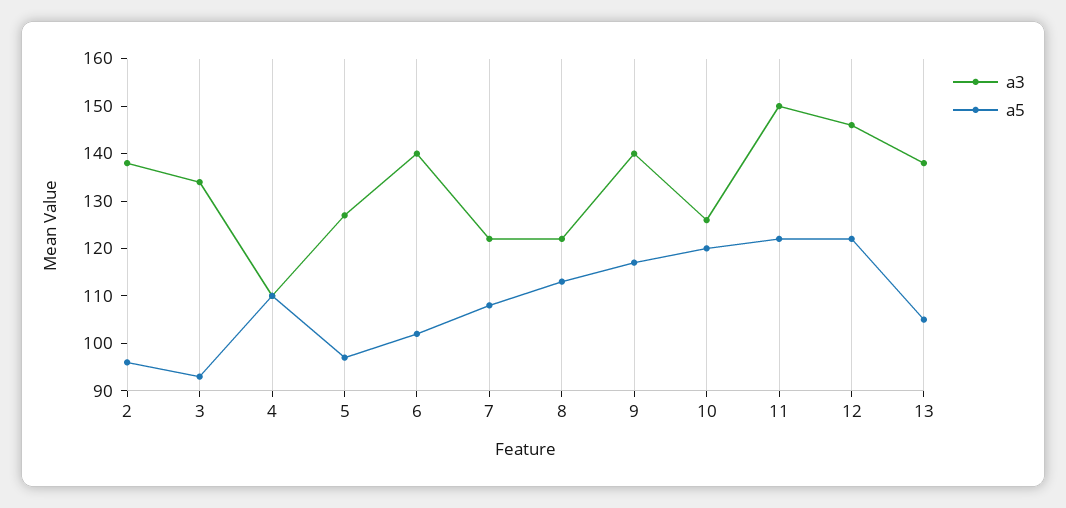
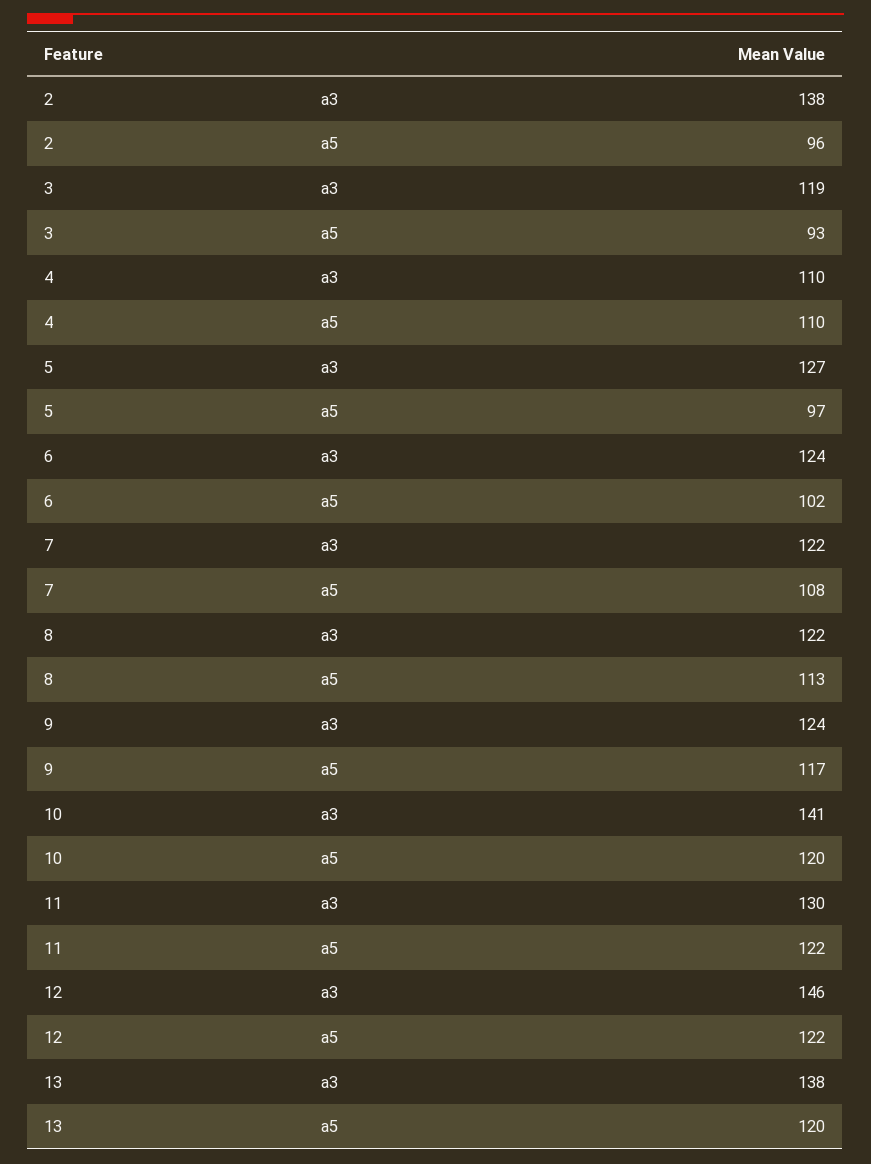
a3, 3: 135 -> 119
a3, 6: 140 -> 124
a3, 9: 140 -> 124
a3, 10: 125 -> 141
a3, 11: 150 -> 130
a5, 13: 105 -> 120

